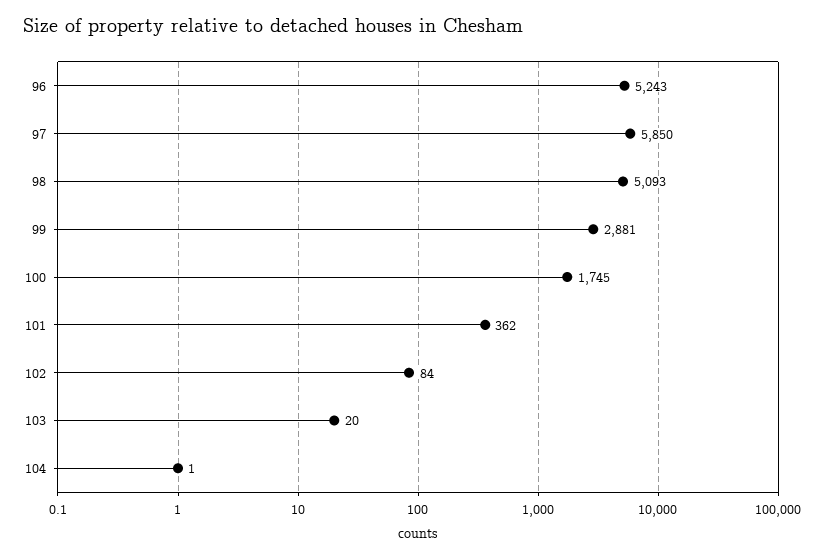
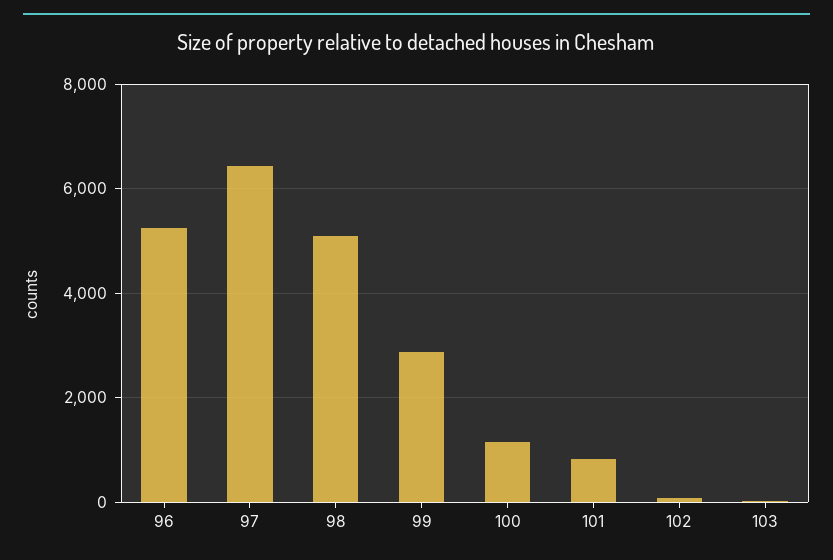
97: 5850 -> 6400
100: 1745 -> 1200
101: 362 -> 800
104: 1 -> none

